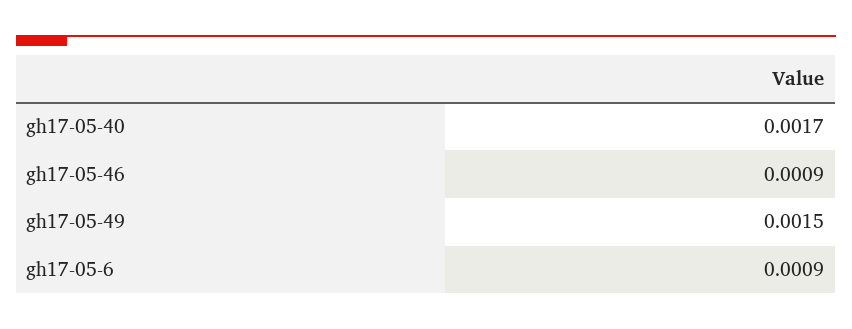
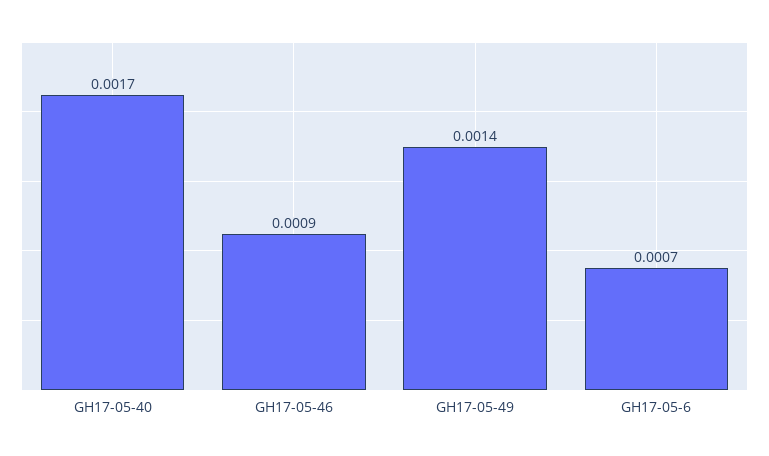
gh17-05-49: 0.0015 -> 0.0014
gh17-05-6: 0.0009 -> 0.0007

